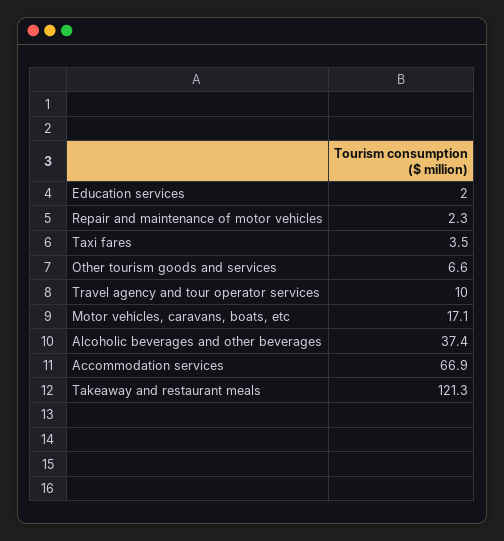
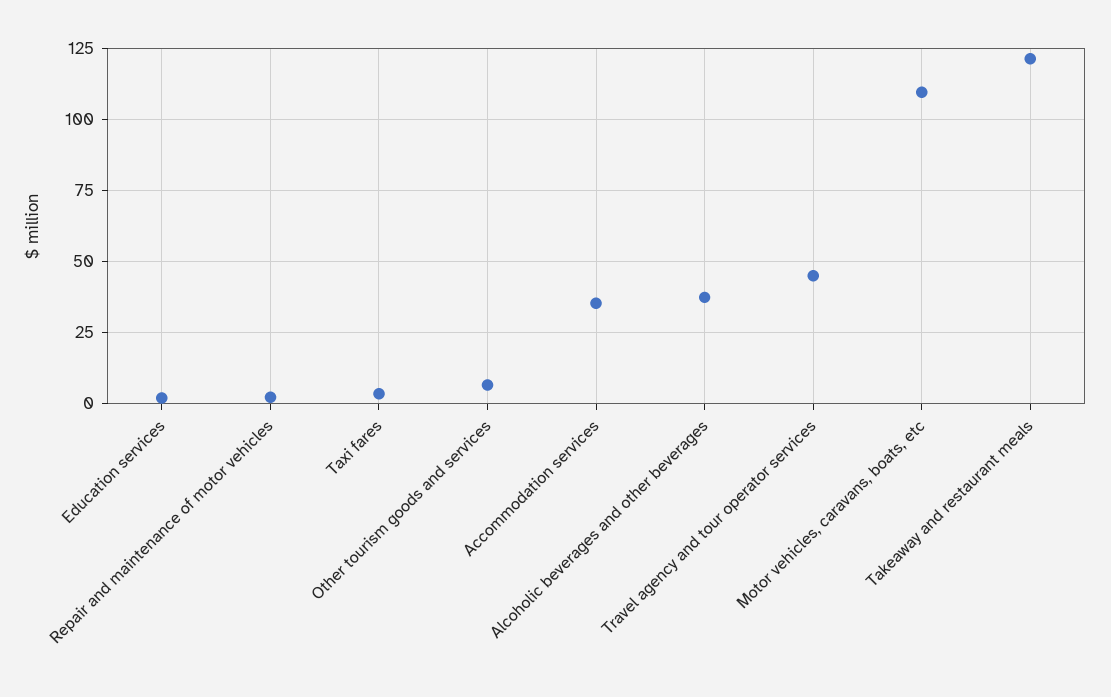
Travel agency and tour operator services: 10 -> 45
Motor vehicles, caravans, boats, etc: 17.1 -> 110
Accommodation services: 66.9 -> 35

